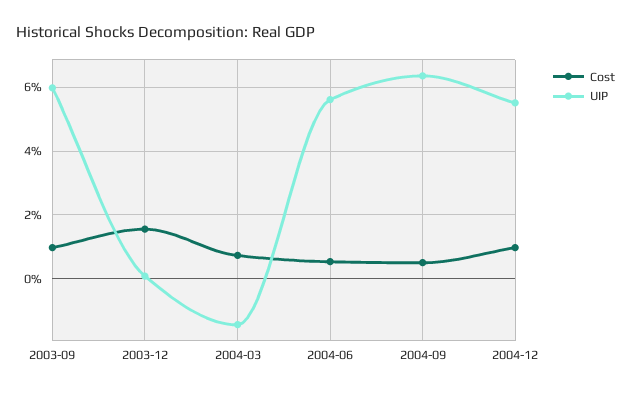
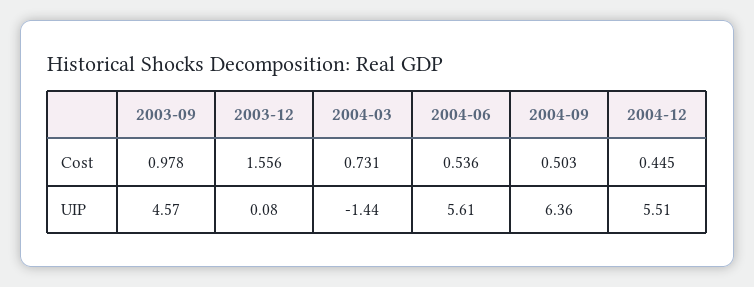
UIP, 2003-09: 6 -> 4.57
Cost, 2004-12: 1 -> 0.445

